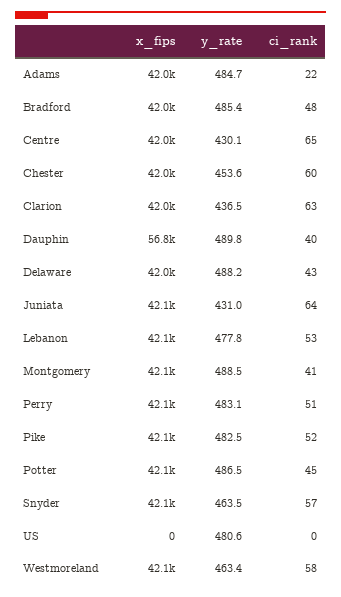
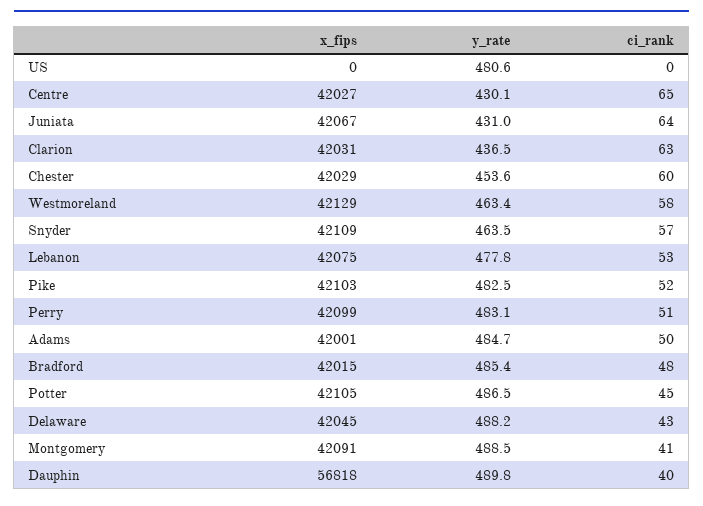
ci_rank, Adams: 22 -> 50

